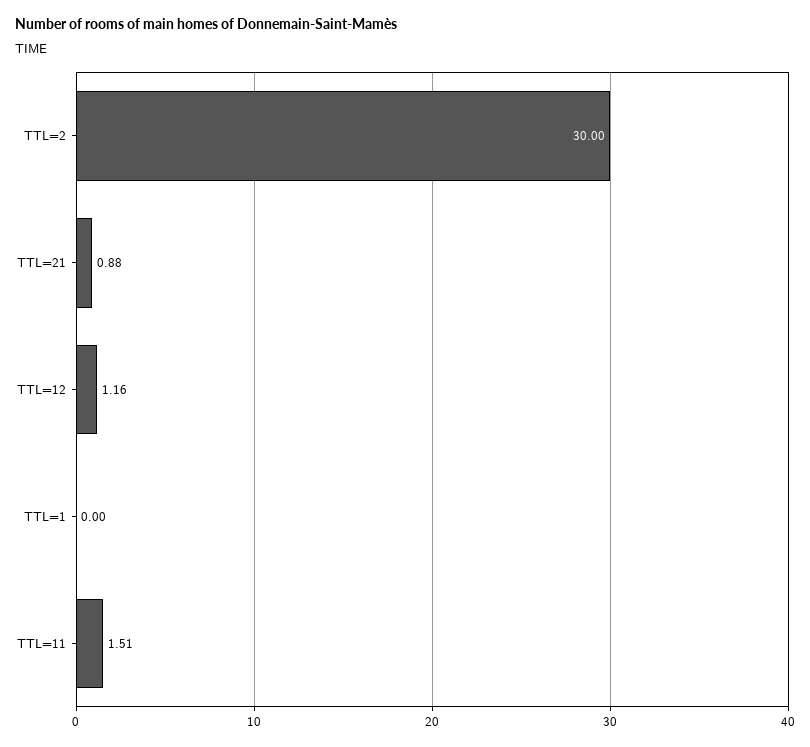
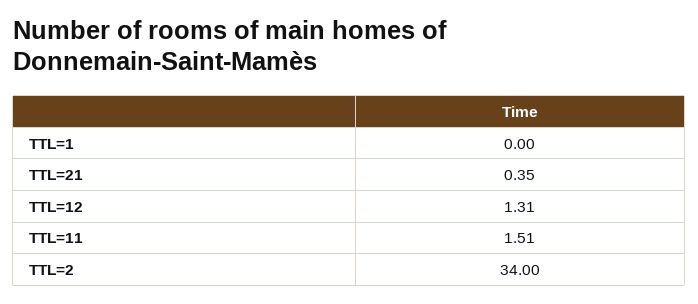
TTL=2: 30 -> 34
TTL=21: 0.88 -> 0.35
TTL=12: 1.16 -> 1.31

